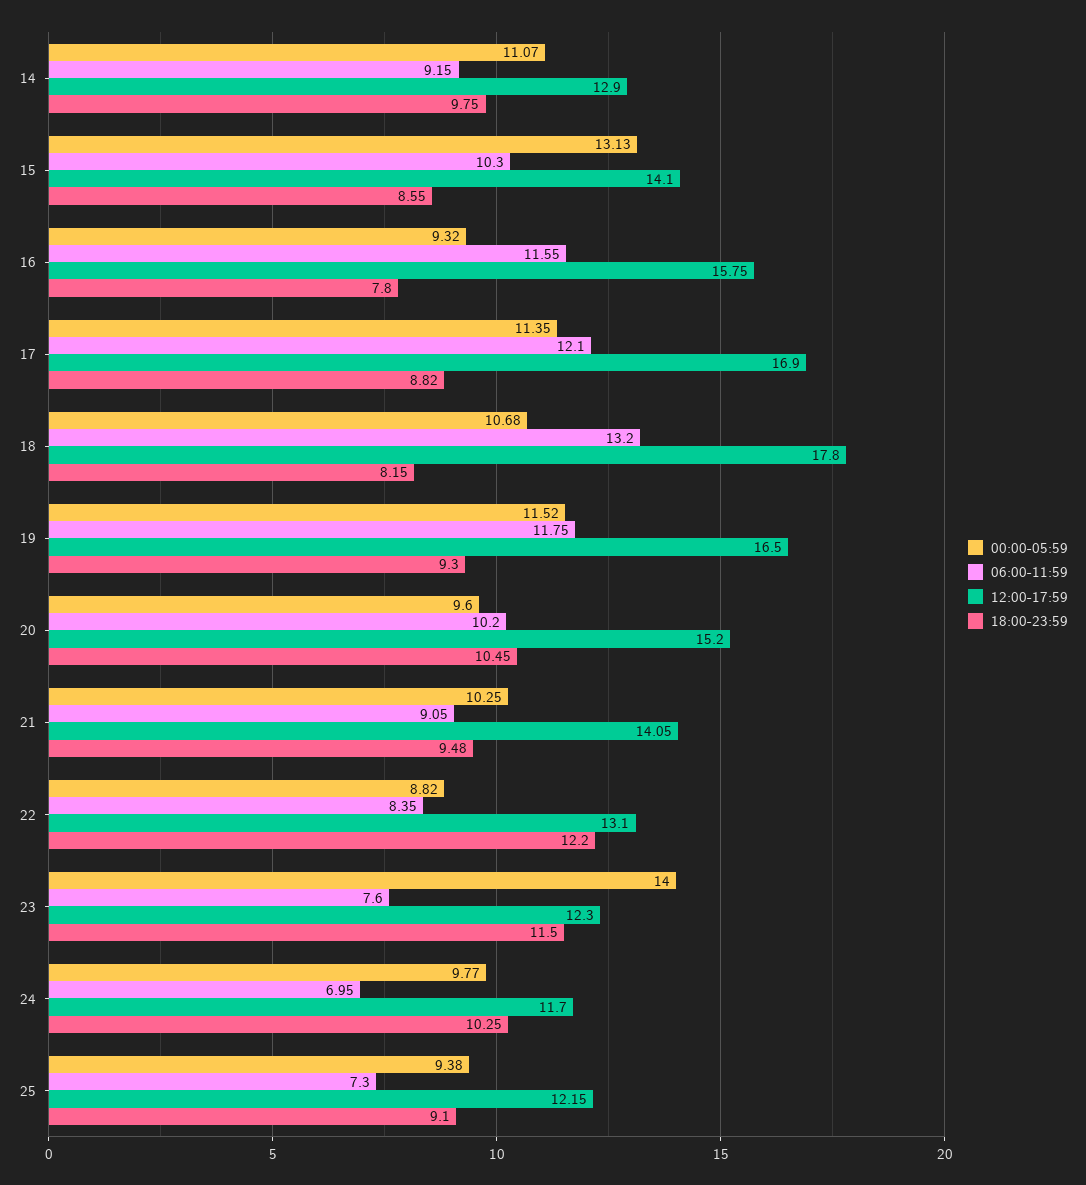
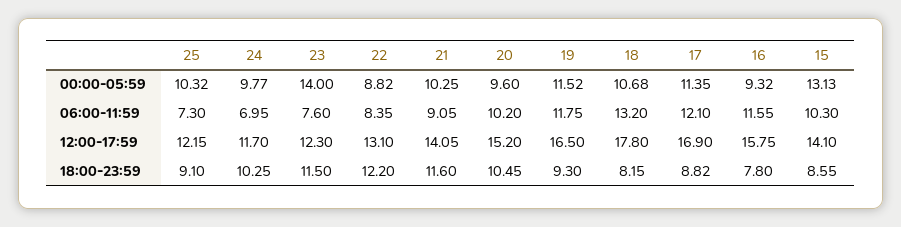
00:00-05:59, 14: 11.07 -> none
06:00-11:59, 14: 9.15 -> none
12:00-17:59, 14: 12.9 -> none
18:00-23:59, 14: 9.75 -> none
18:00-23:59, 21: 9.48 -> 11.6
00:00-05:59, 25: 9.38 -> 10.32

